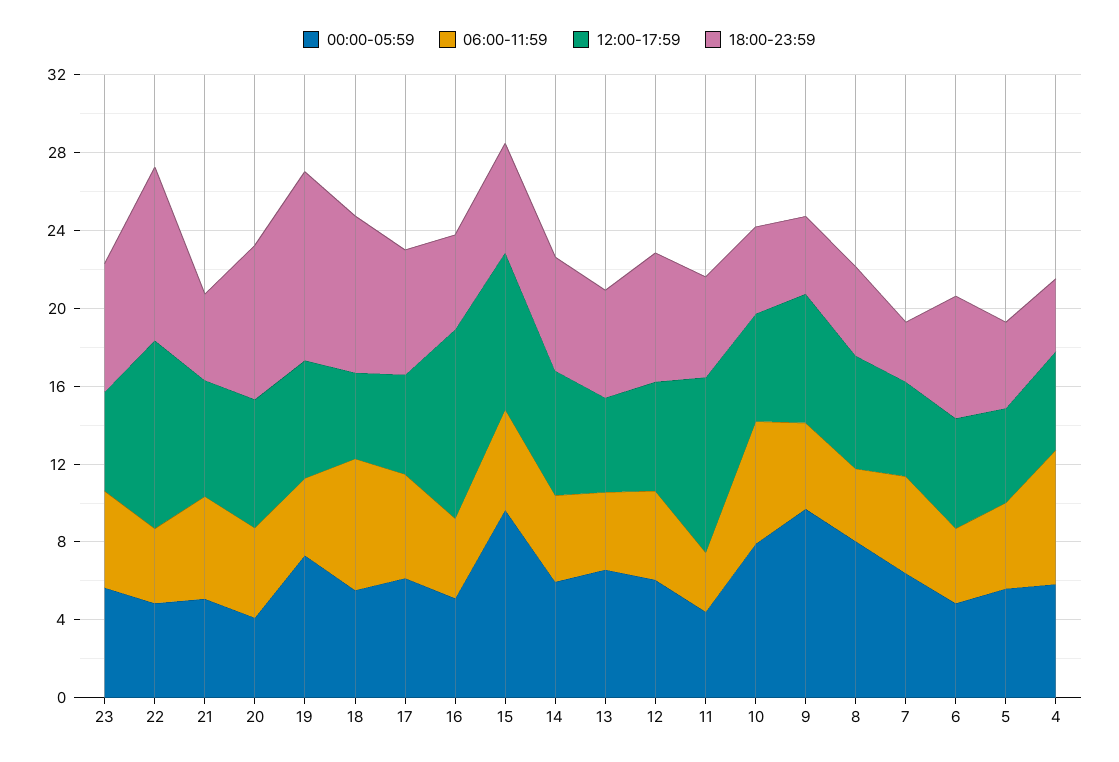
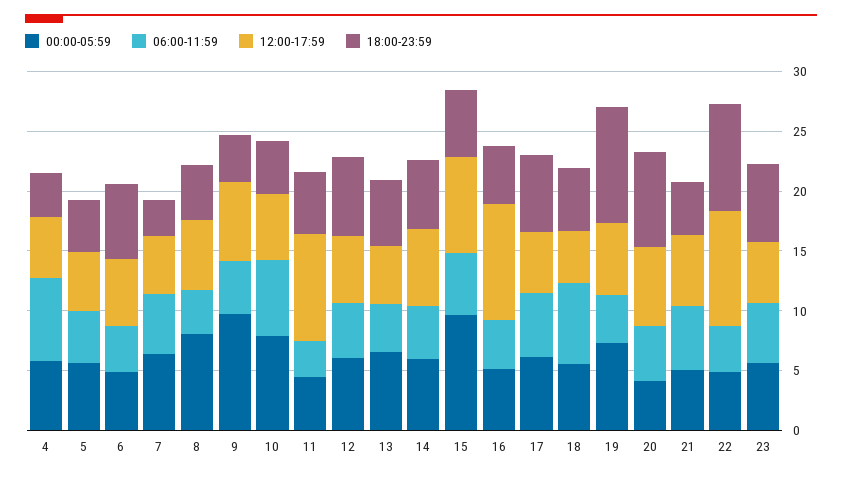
18:00-23:59, 18: 8 -> 5

